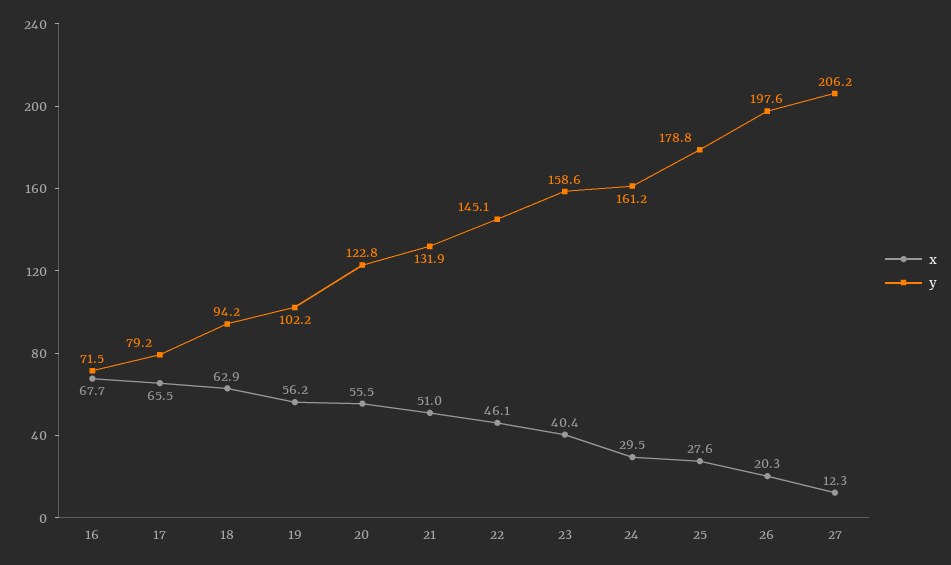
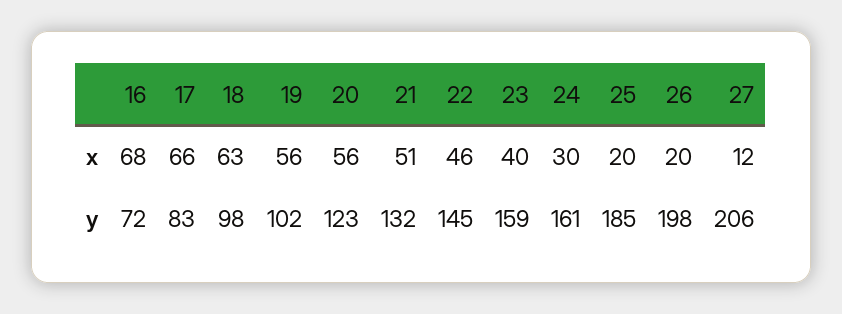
y, 17: 79.2 -> 83
y, 18: 94.2 -> 98
x, 25: 27.6 -> 20
y, 25: 178.8 -> 185

